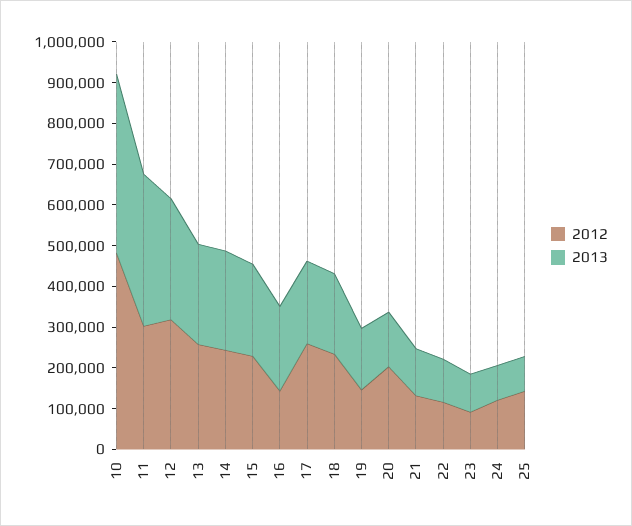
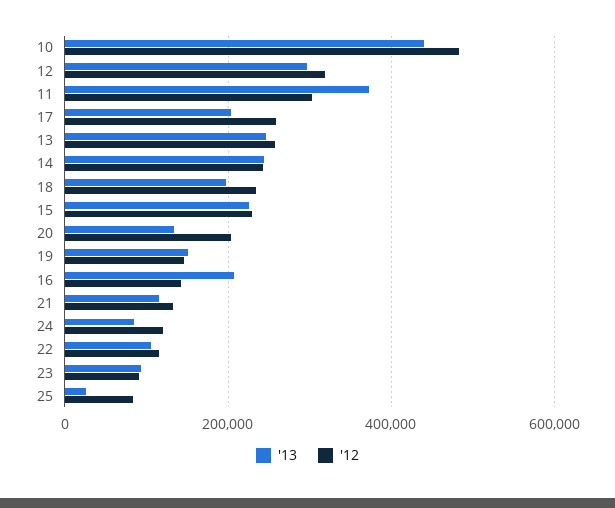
2012, 25: 140000 -> 80000
2013, 25: 80000 -> 20000

